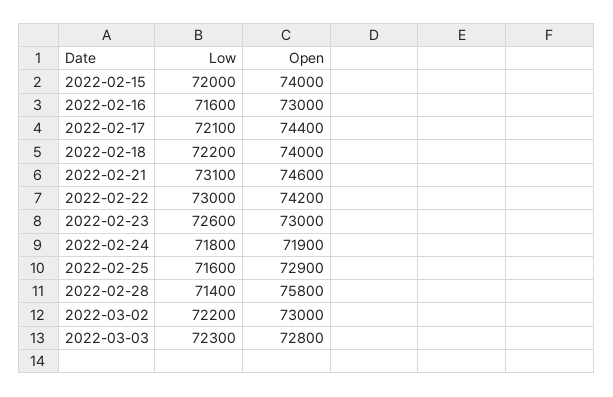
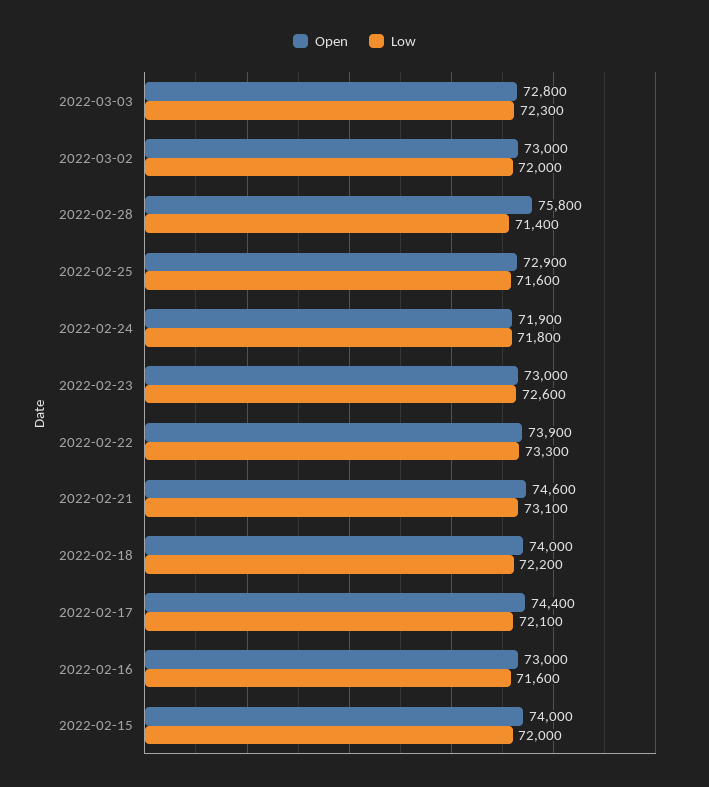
Low, 2022-02-22: 73000 -> 73300
Open, 2022-02-22: 74200 -> 73900
Low, 2022-03-02: 72200 -> 72000

